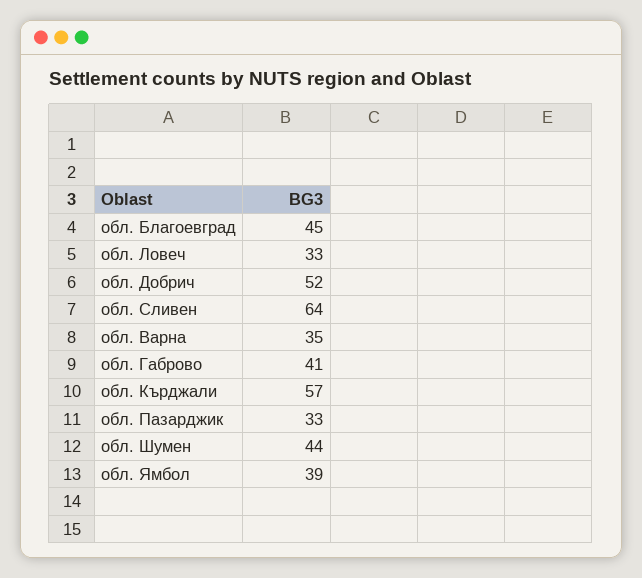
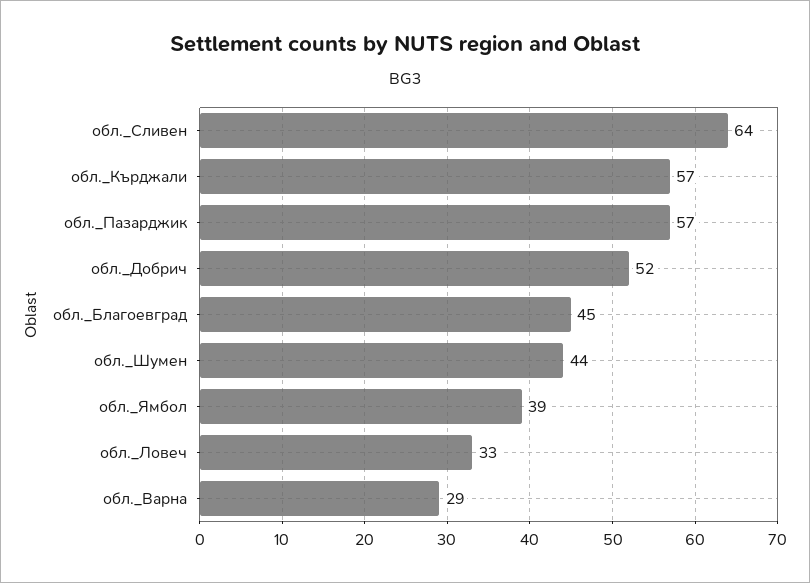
обл. Варна: 35 -> 29
обл. Габрово: 41 -> none
обл. Пазарджик: 33 -> 57

